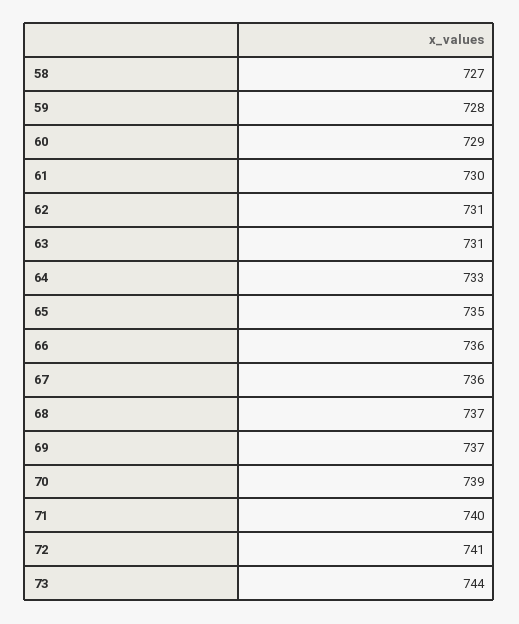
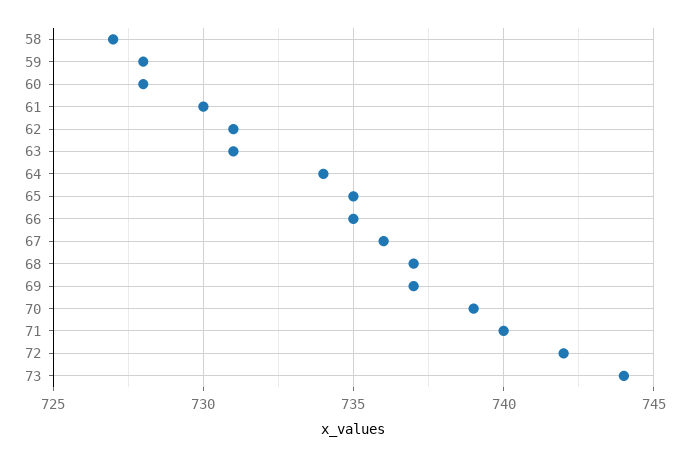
60: 729 -> 728
64: 733 -> 734
66: 736 -> 735
72: 741 -> 742

